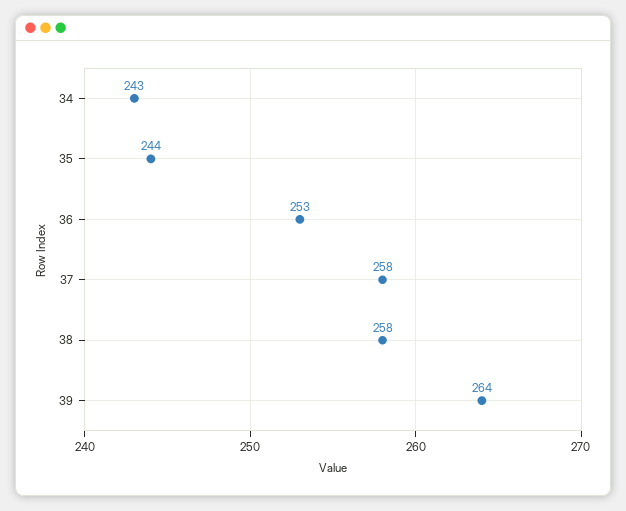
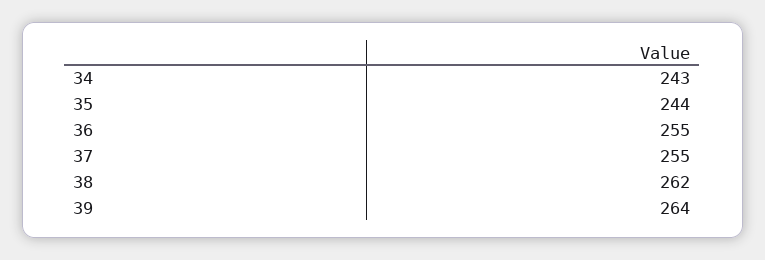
36: 253 -> 255
37: 258 -> 255
38: 258 -> 262

